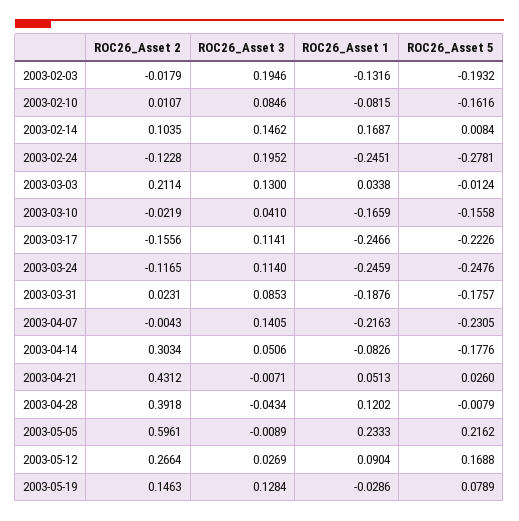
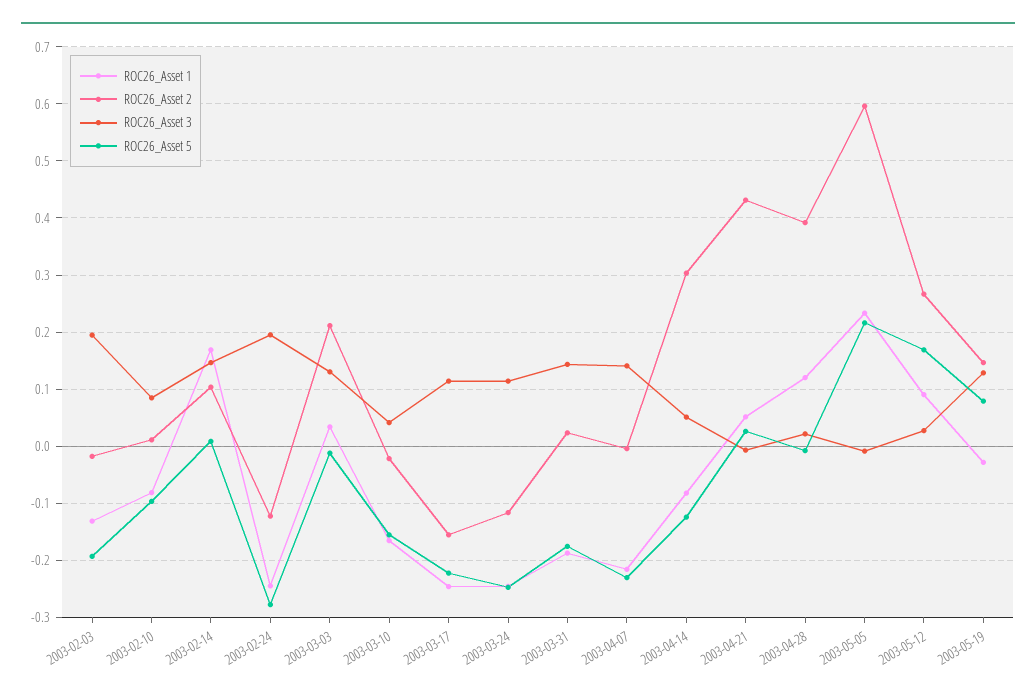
ROC26_Asset 5, 2003-02-10: -0.1616 -> -0.1
ROC26_Asset 3, 2003-03-31: 0.0853 -> 0.14
ROC26_Asset 5, 2003-04-14: -0.1776 -> -0.12
ROC26_Asset 3, 2003-04-28: -0.0434 -> 0.02

